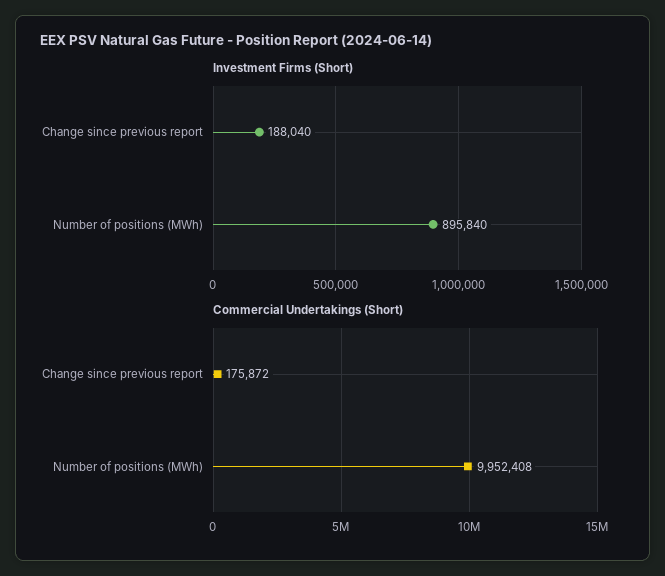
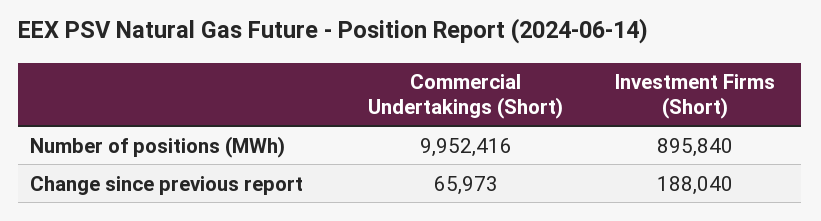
Commercial Undertakings (Short), Change since previous report: 175872 -> 65973
Commercial Undertakings (Short), Number of positions (MWh): 9952408 -> 9952416

